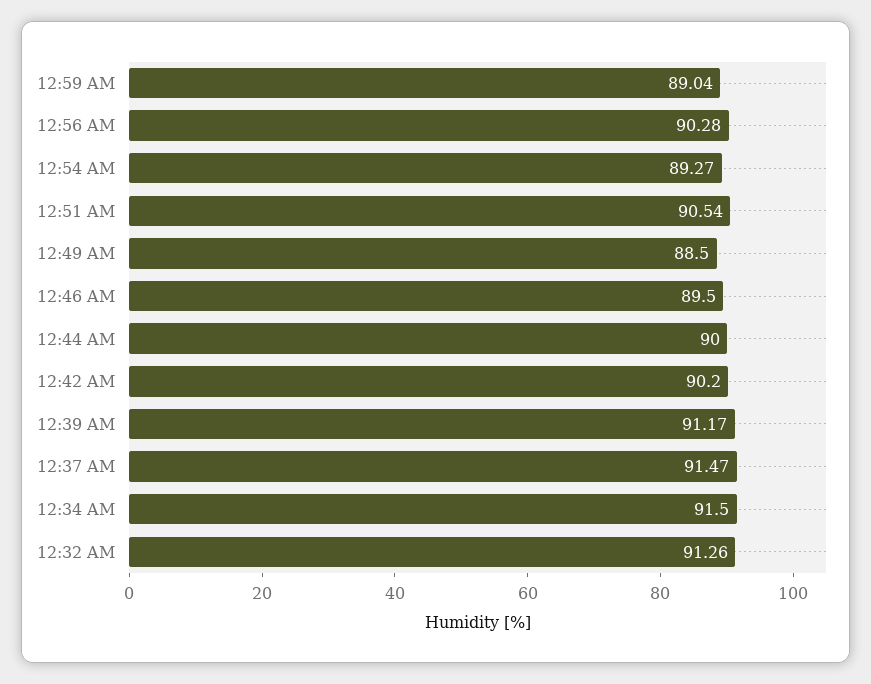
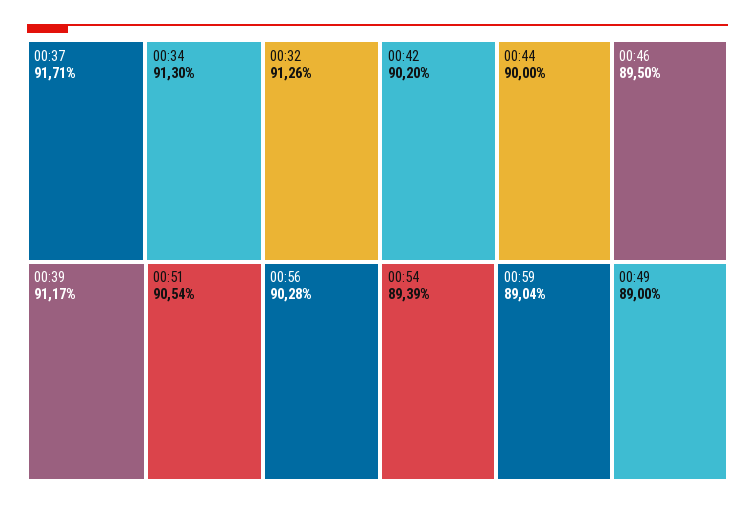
12:54 AM: 89.27 -> 89.39
12:49 AM: 88.5 -> 89
12:37 AM: 91.47 -> 91.71
12:34 AM: 91.5 -> 91.3

